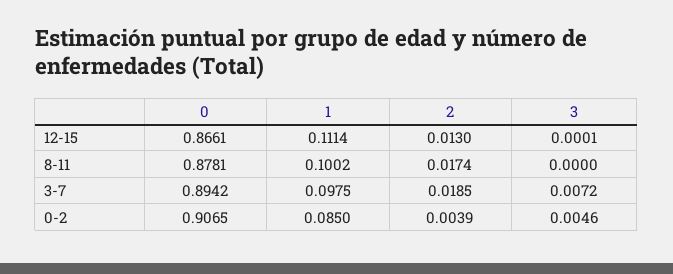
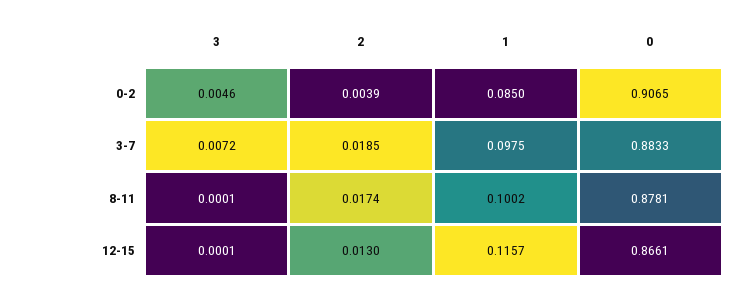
1, 12-15: 0.1114 -> 0.1157
3, 8-11: 0 -> 0.0001
0, 3-7: 0.8942 -> 0.8833

